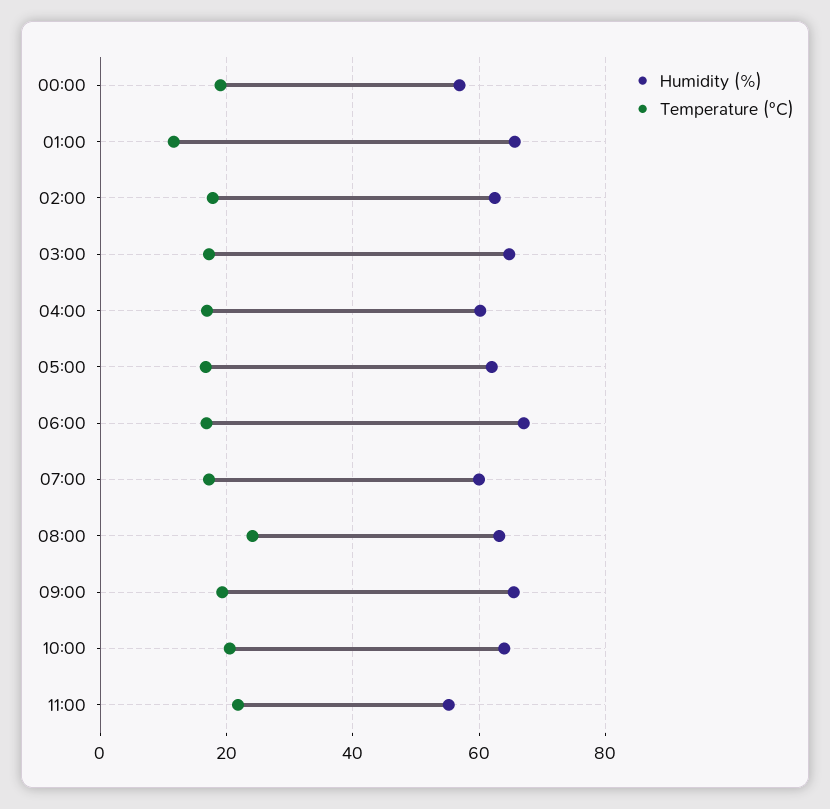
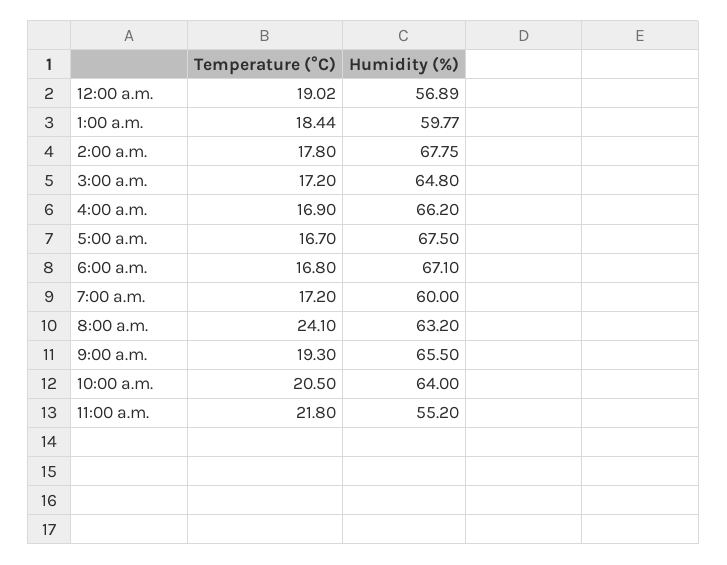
Humidity (%), 01:00: 66 -> 59.77
Temperature (°C), 01:00: 12 -> 18.44
Humidity (%), 02:00: 62 -> 67.75
Humidity (%), 04:00: 60 -> 66.2
Humidity (%), 05:00: 62 -> 67.5

